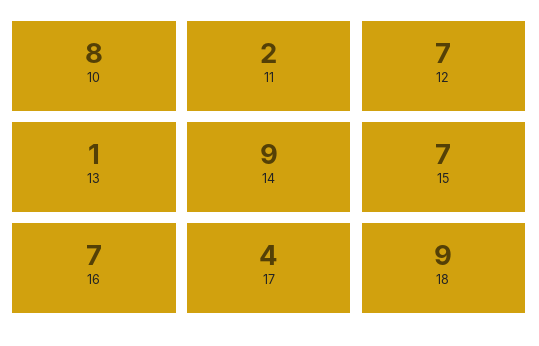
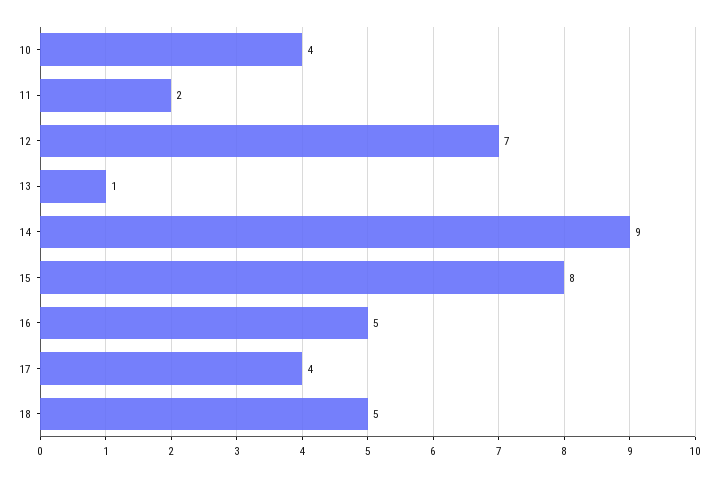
10: 8 -> 4
15: 7 -> 8
16: 7 -> 5
18: 9 -> 5

